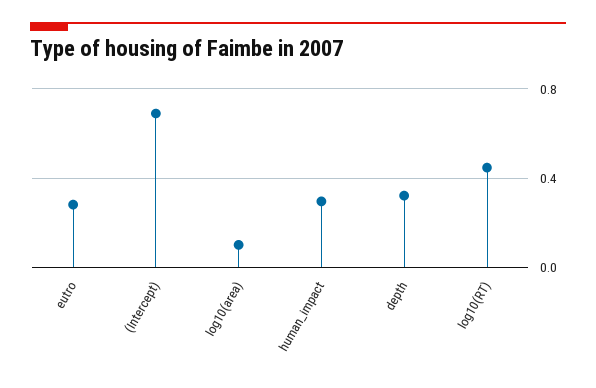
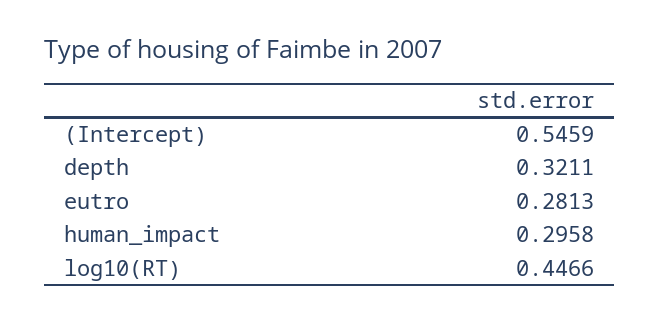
(Intercept): 0.7 -> 0.5459
log10(area): 0.1 -> none

